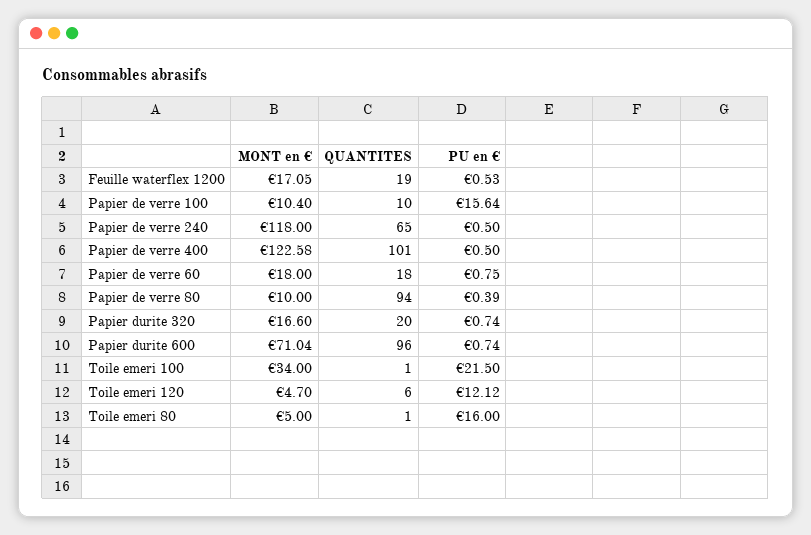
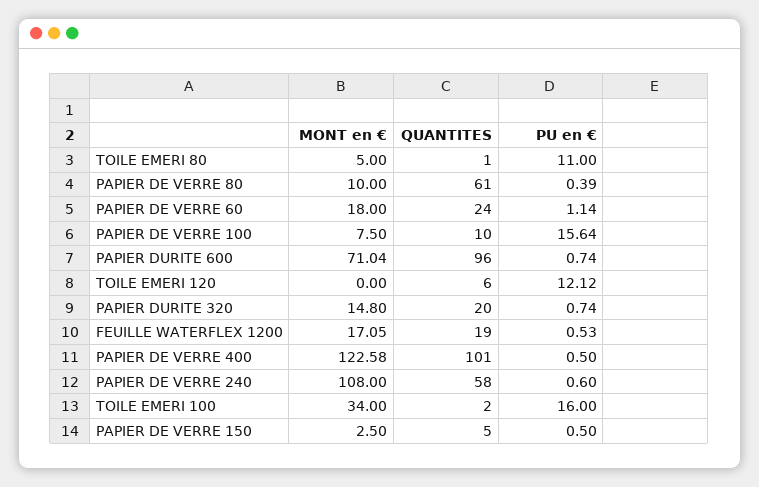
MONT en €, Papier de verre 100: 10.4 -> 7.5
MONT en €, Papier de verre 240: 118 -> 108
QUANTITES, Papier de verre 240: 65 -> 58
PU en €, Papier de verre 240: 0.5 -> 0.6
QUANTITES, Papier de verre 60: 18 -> 24
PU en €, Papier de verre 60: 0.75 -> 1.14
QUANTITES, Papier de verre 80: 94 -> 61
MONT en €, Papier durite 320: 16.6 -> 14.8
QUANTITES, Toile emeri 100: 1 -> 2
PU en €, Toile emeri 100: 21.5 -> 16
MONT en €, Toile emeri 120: 4.7 -> 0
PU en €, Toile emeri 80: 16 -> 11
MONT en €, PAPIER DE VERRE 150: none -> 2.5
QUANTITES, PAPIER DE VERRE 150: none -> 5
PU en €, PAPIER DE VERRE 150: none -> 0.5

